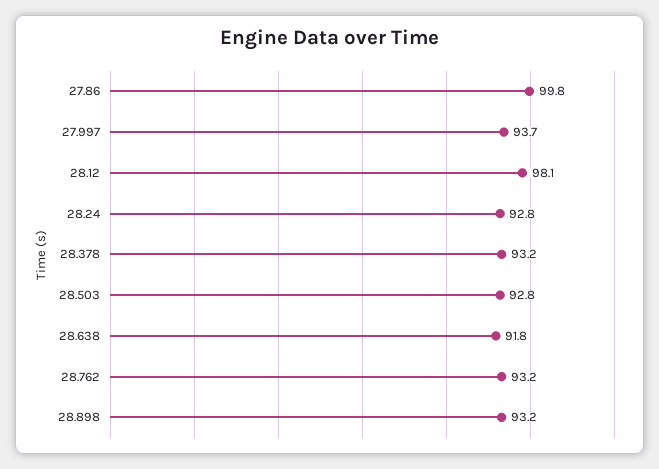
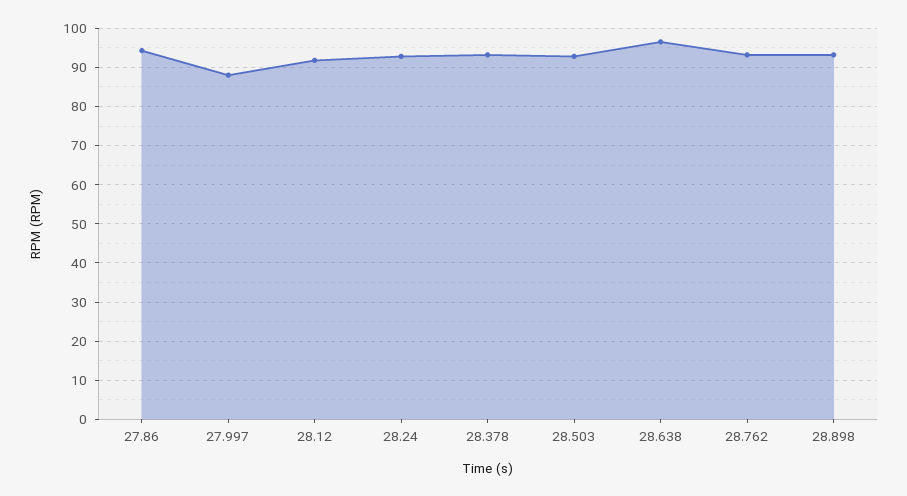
27.86: 99.8 -> 94
27.997: 93.7 -> 88
28.12: 98.1 -> 92
28.638: 91.8 -> 96

